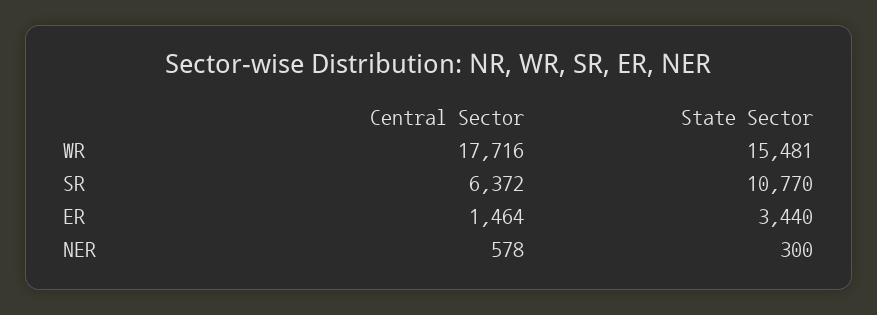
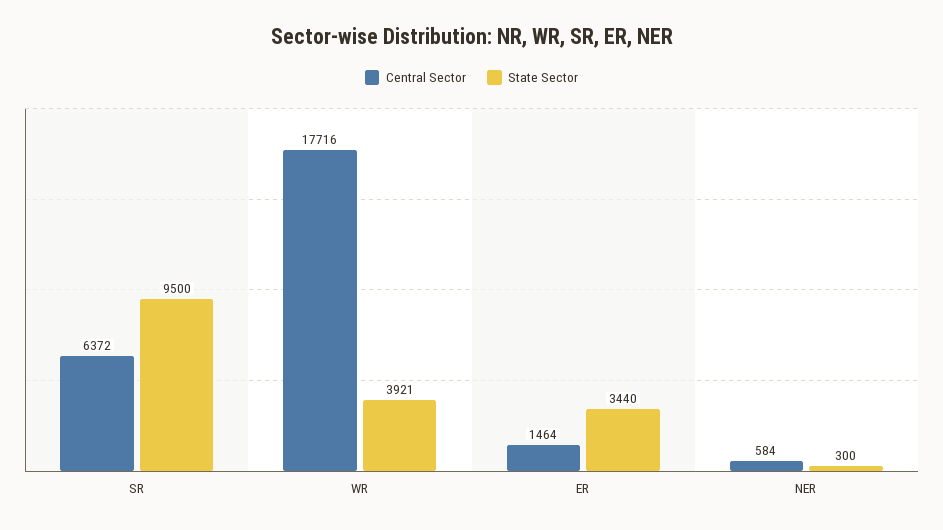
State Sector, WR: 15481 -> 3921
State Sector, SR: 10770 -> 9500
Central Sector, NER: 578 -> 584

